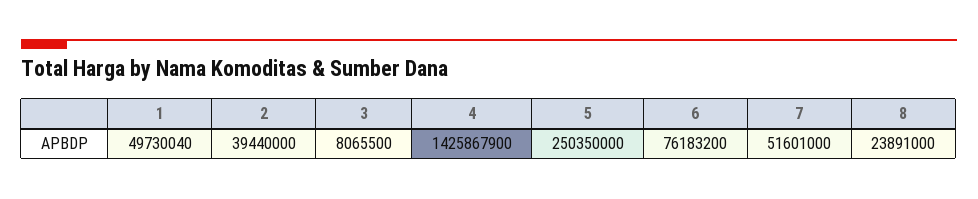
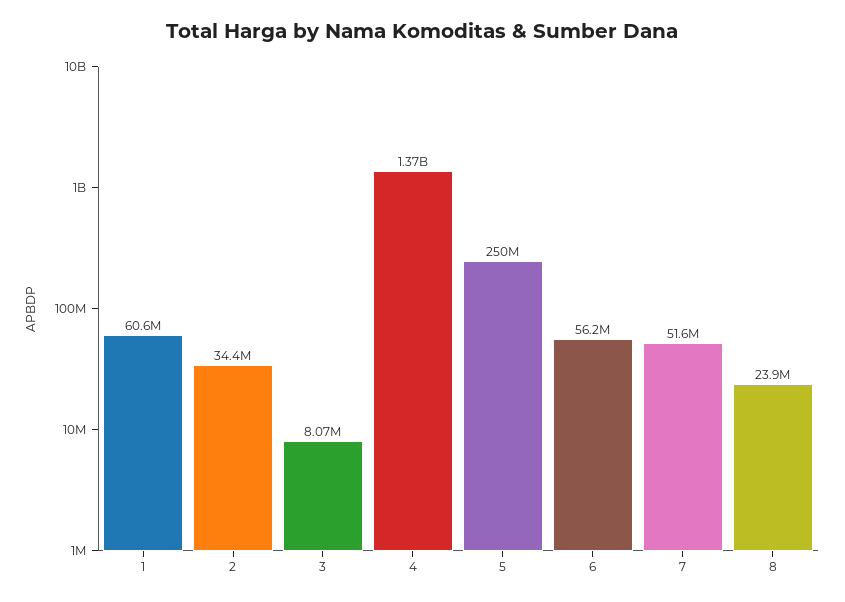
1: 49730040 -> 60600000
2: 39440000 -> 34400000
4: 1425867900 -> 1370000000
6: 76183200 -> 56200000

